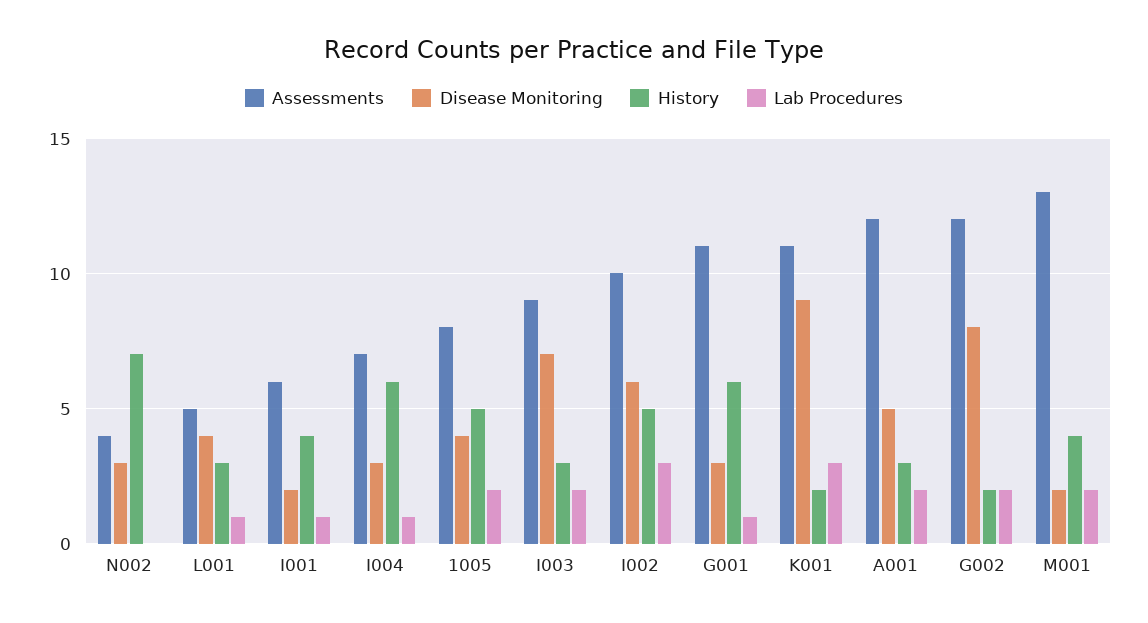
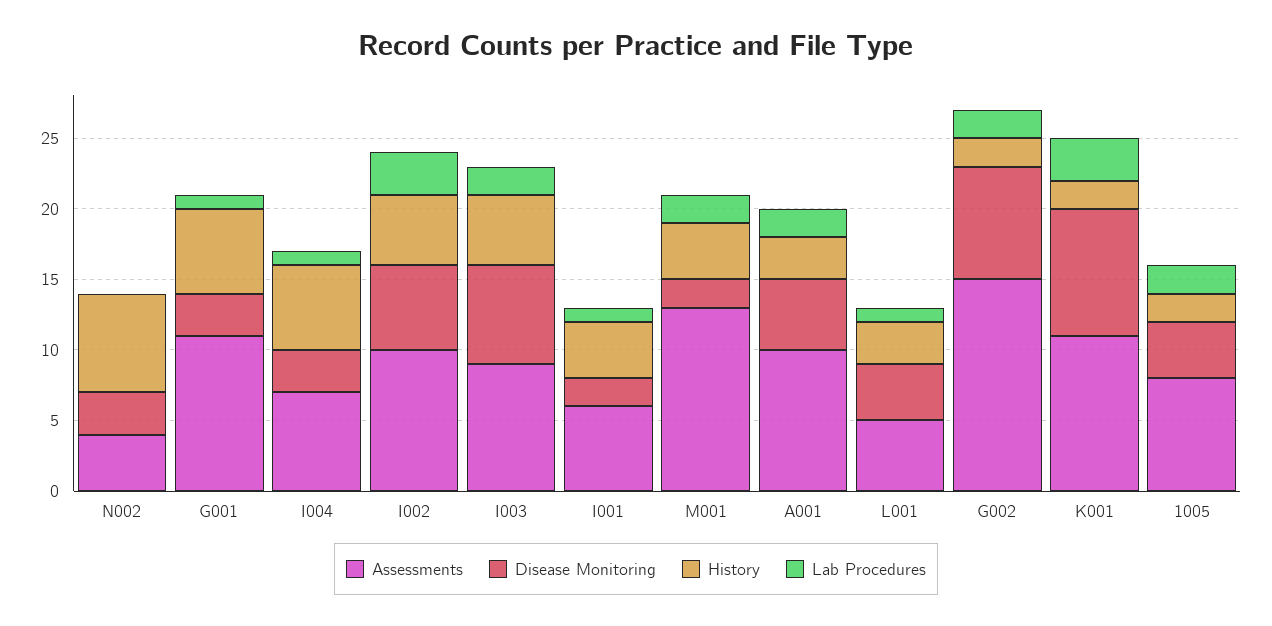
History, 1005: 5 -> 2
History, I003: 3 -> 5
Assessments, A001: 12 -> 10
Assessments, G002: 12 -> 15

